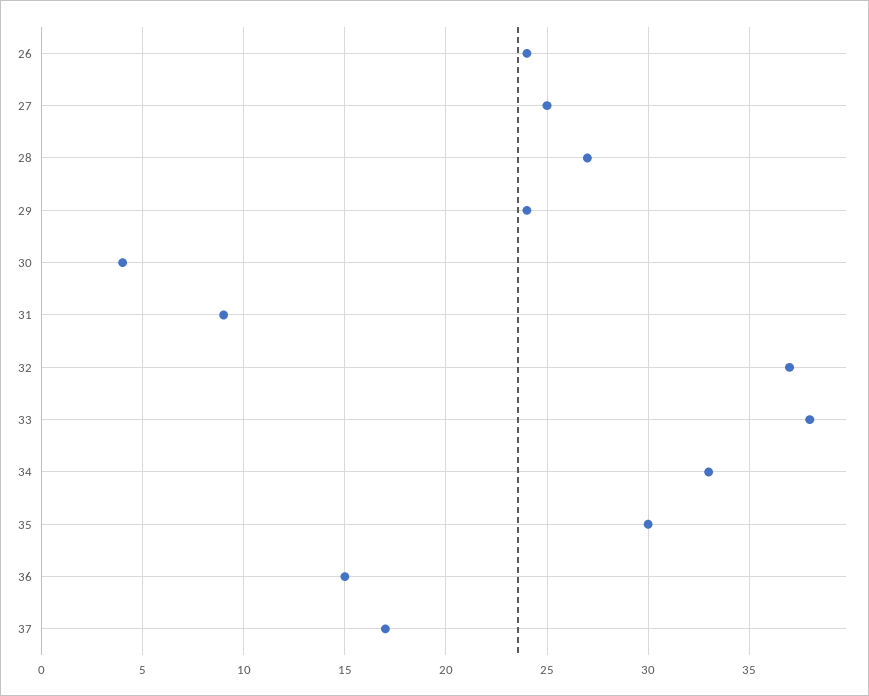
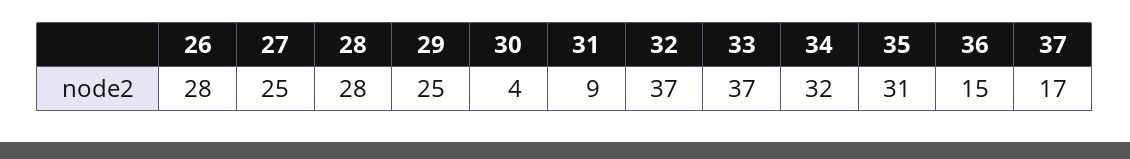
26: 24 -> 28
28: 27 -> 28
29: 24 -> 25
33: 38 -> 37
34: 33 -> 32
35: 30 -> 31

